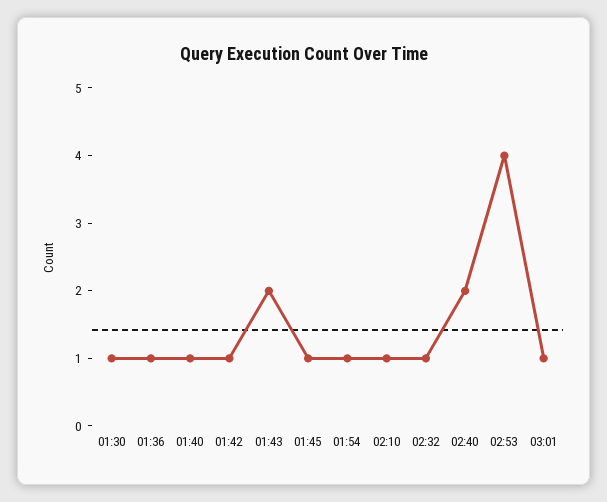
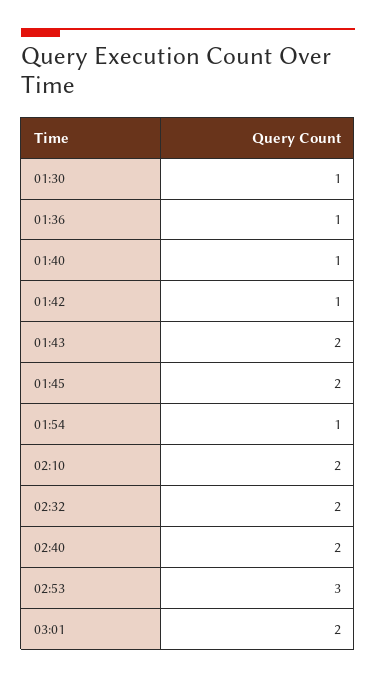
01:45: 1 -> 2
02:10: 1 -> 2
02:32: 1 -> 2
02:53: 4 -> 3
03:01: 1 -> 2

